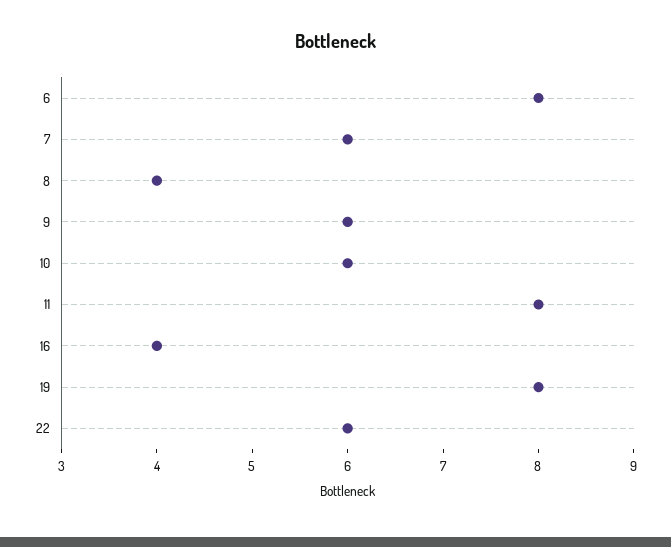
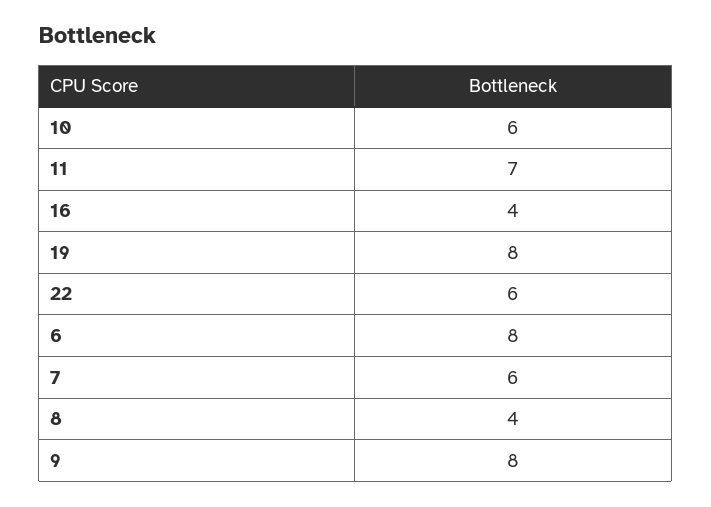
9: 6 -> 8
11: 8 -> 7

